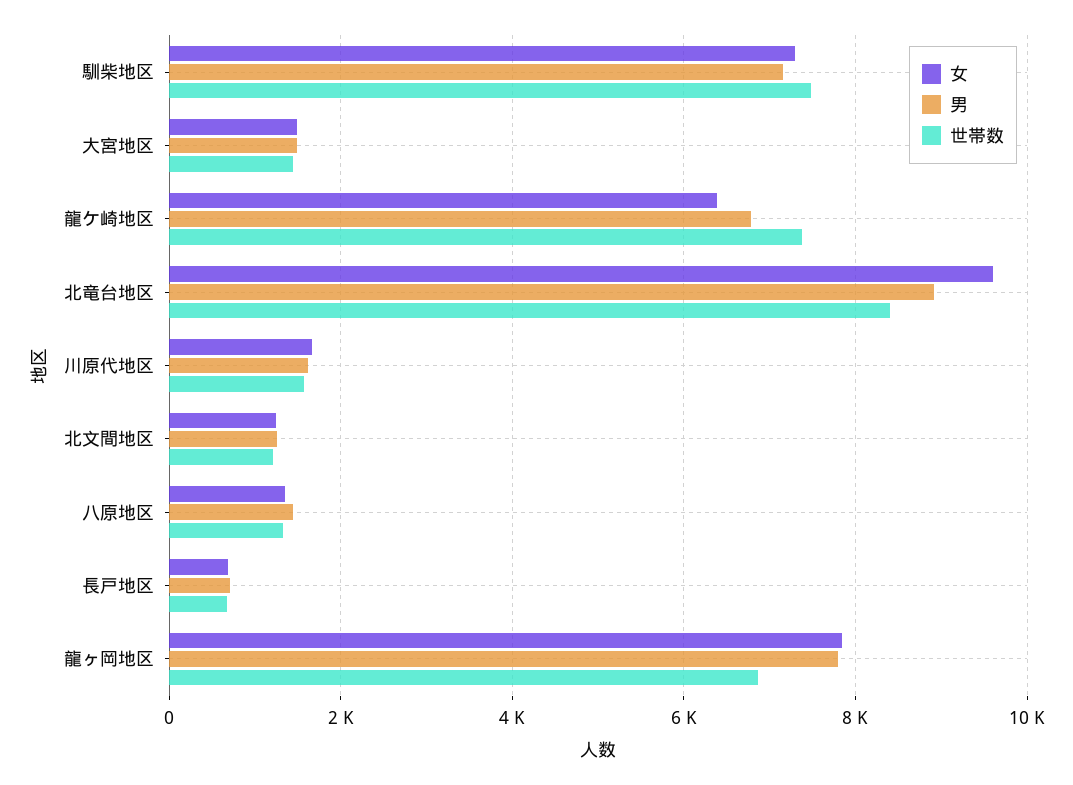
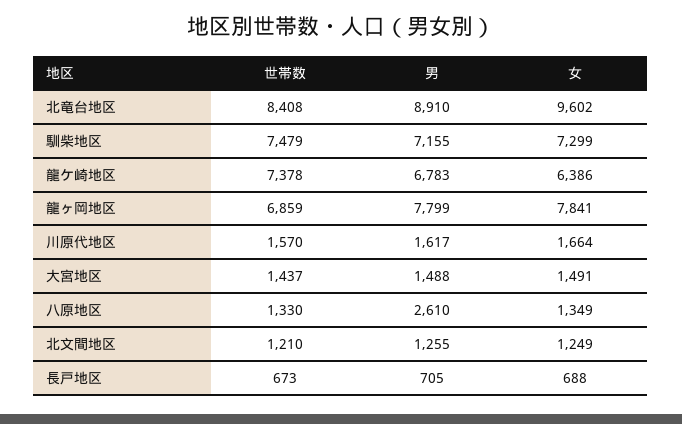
男, 八原地区: 1400 -> 2610

